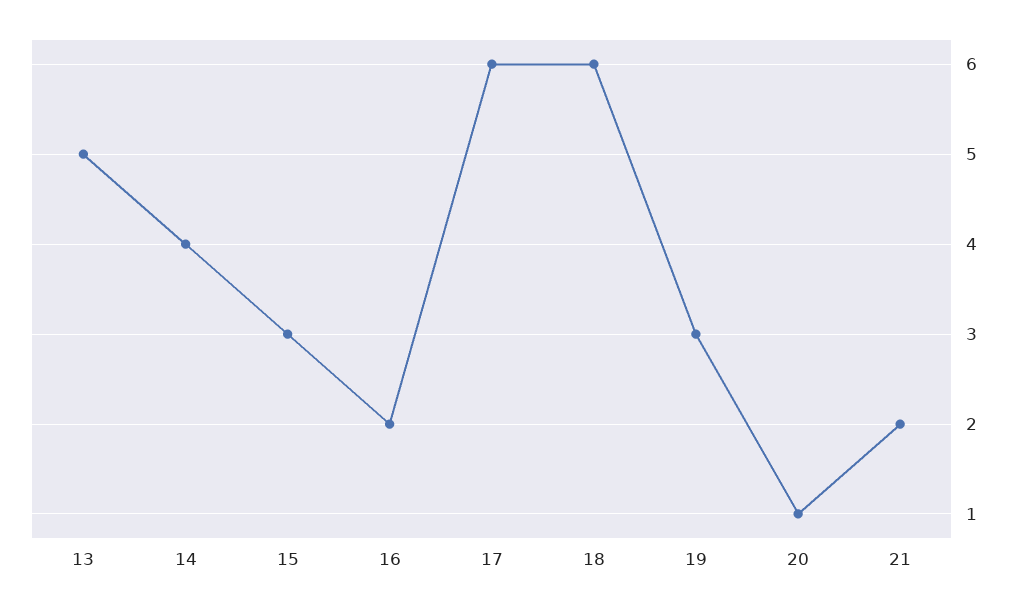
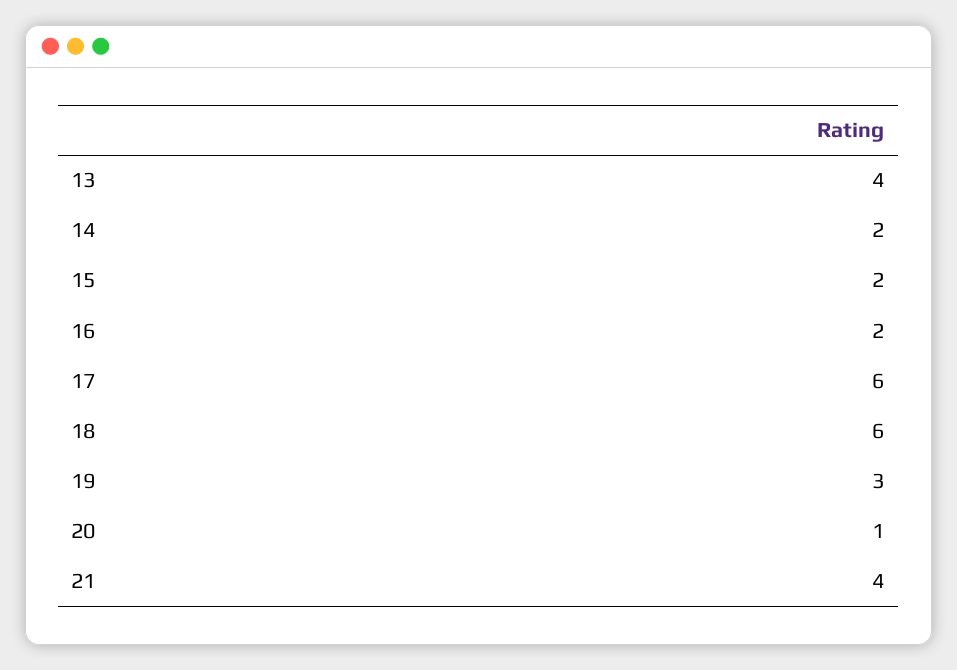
13: 5 -> 4
14: 4 -> 2
15: 3 -> 2
21: 2 -> 4

